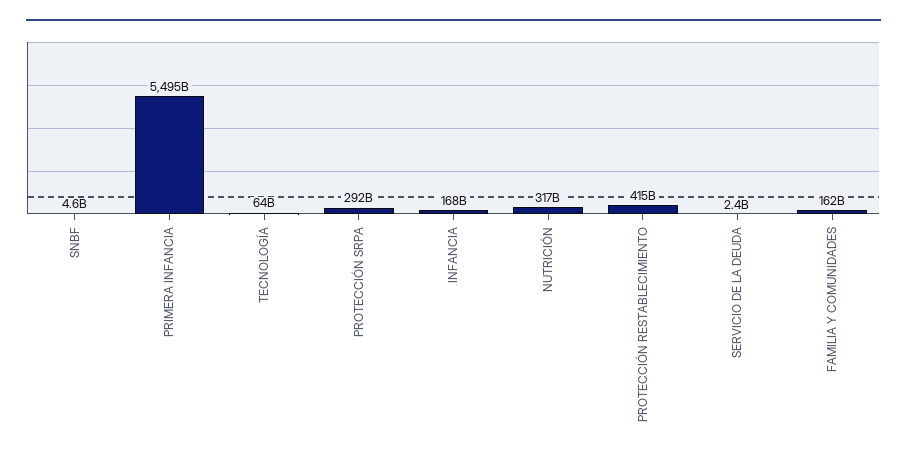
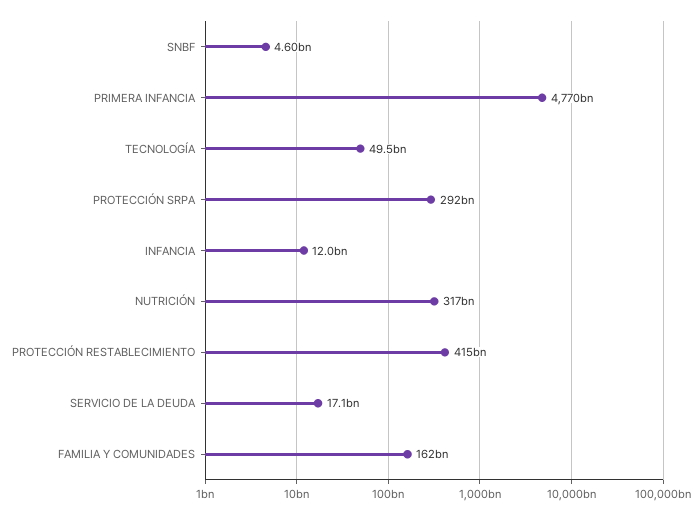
PRIMERA INFANCIA: 5495000000000 -> 4770000000000
TECNOLOGÍA: 64000000000 -> 49500000000
INFANCIA: 168000000000 -> 12000000000
SERVICIO DE LA DEUDA: 2400000000 -> 17100000000

